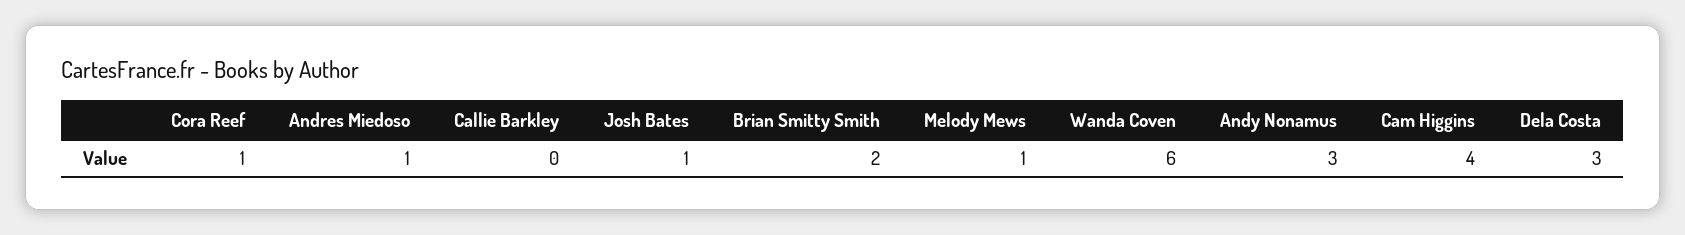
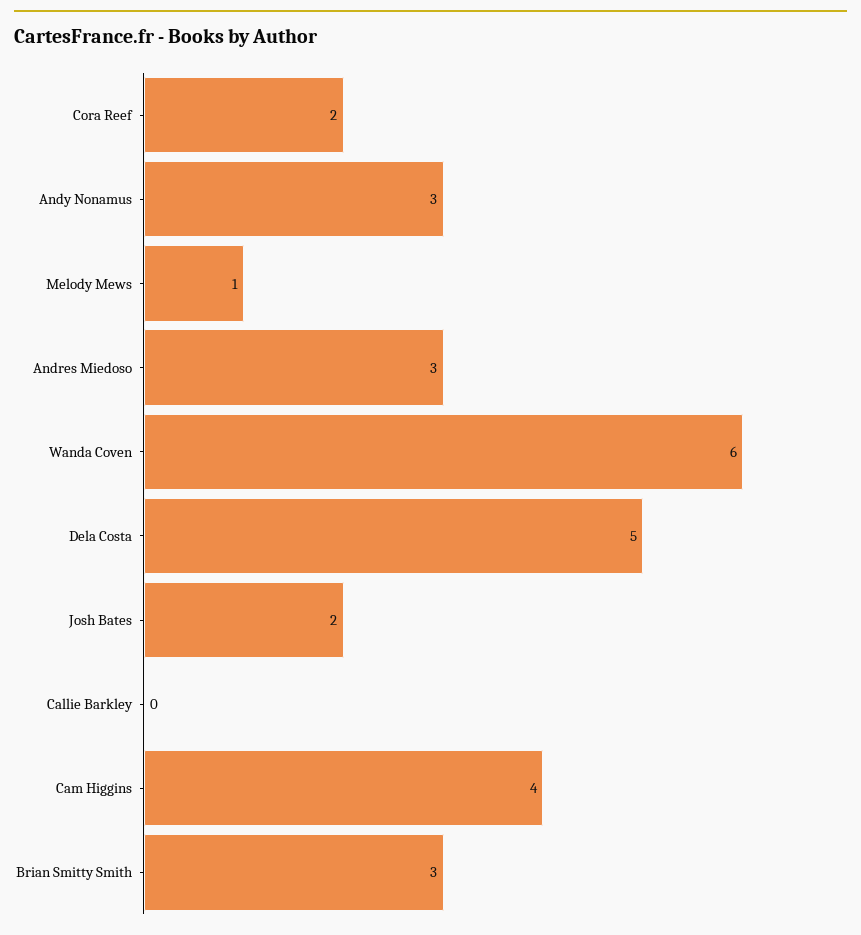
Cora Reef: 1 -> 2
Andres Miedoso: 1 -> 3
Josh Bates: 1 -> 2
Brian Smitty Smith: 2 -> 3
Dela Costa: 3 -> 5

